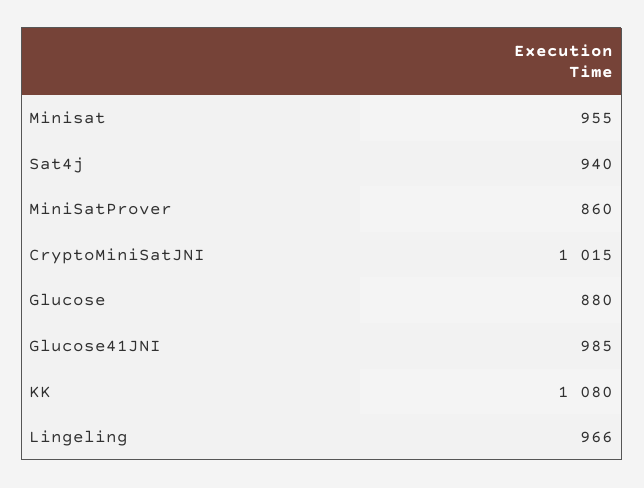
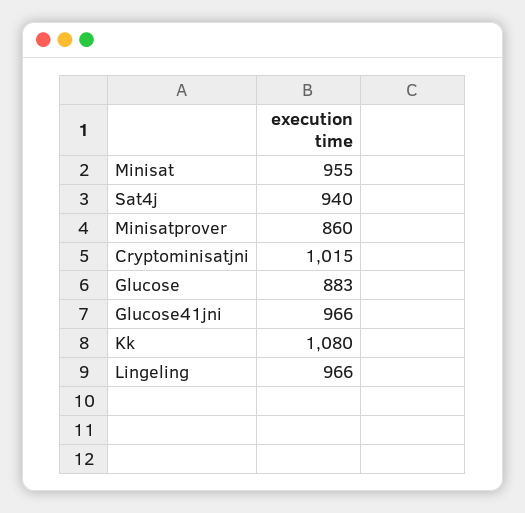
Glucose: 880 -> 883
Glucose41JNI: 985 -> 966

